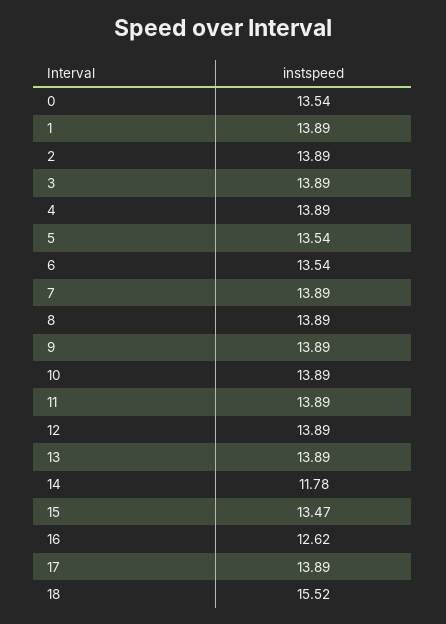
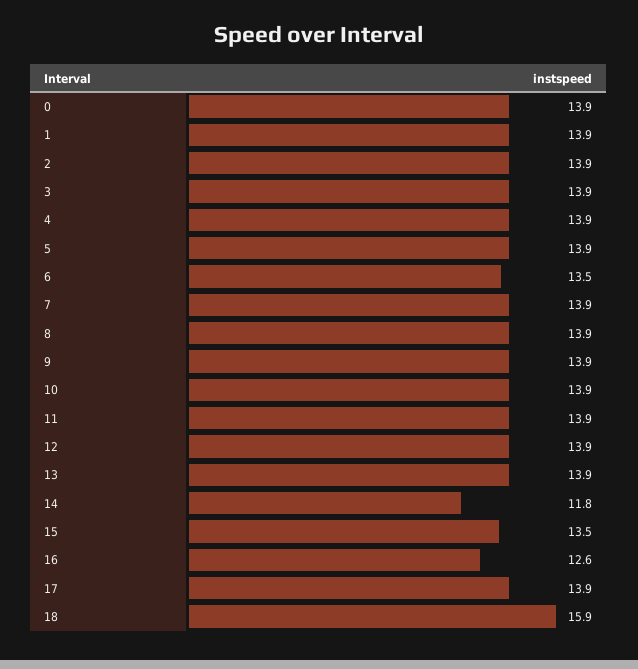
0: 13.54 -> 13.9
5: 13.54 -> 13.9
18: 15.52 -> 15.9

